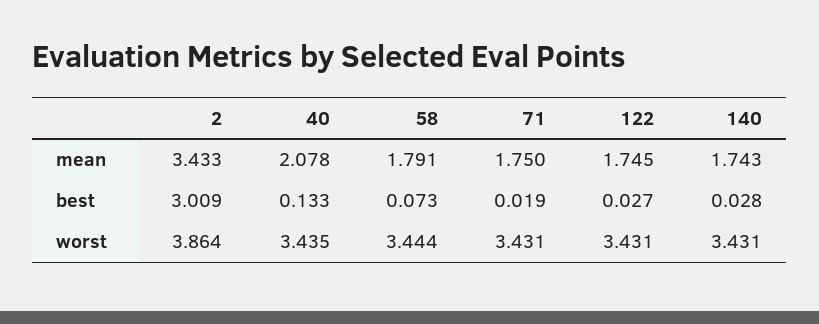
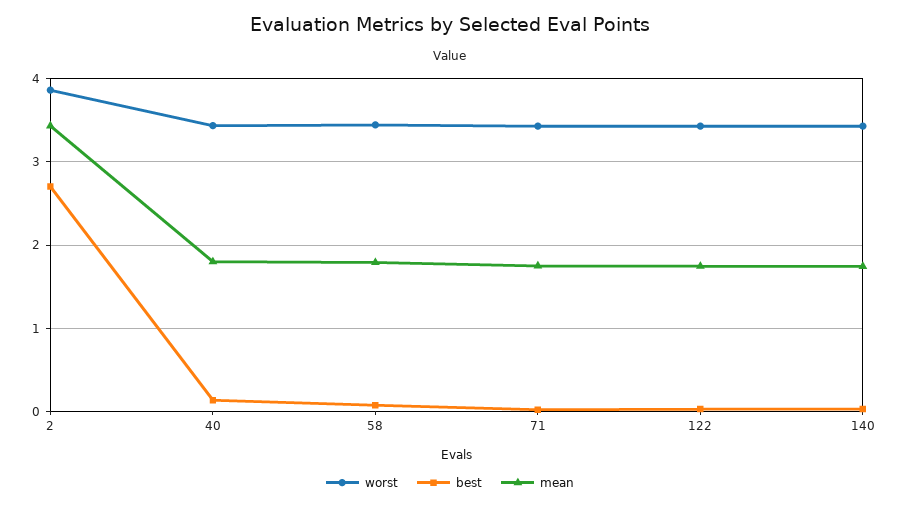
mean, 40: 2.078 -> 1.8
best, 2: 3.009 -> 2.7

